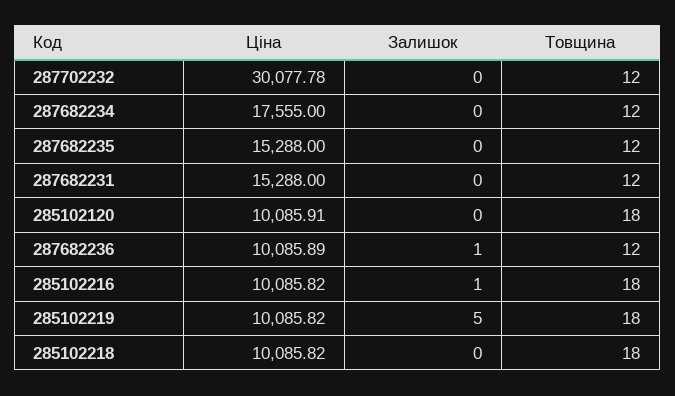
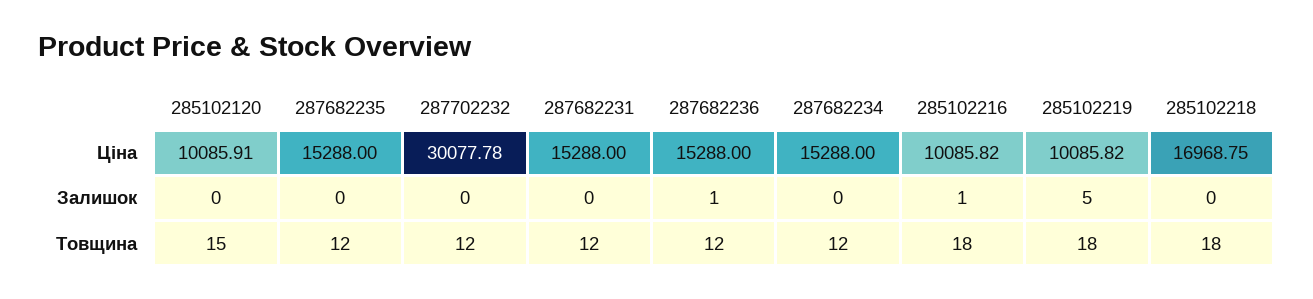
Ціна, 287682234: 17555 -> 15288
Товщина, 285102120: 18 -> 15
Ціна, 287682236: 10085.89 -> 15288
Ціна, 285102218: 10085.82 -> 16968.75

